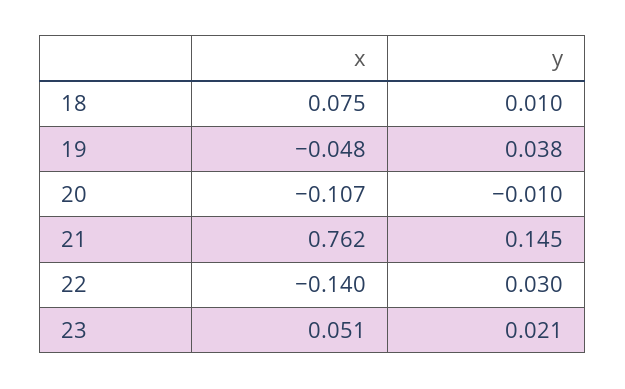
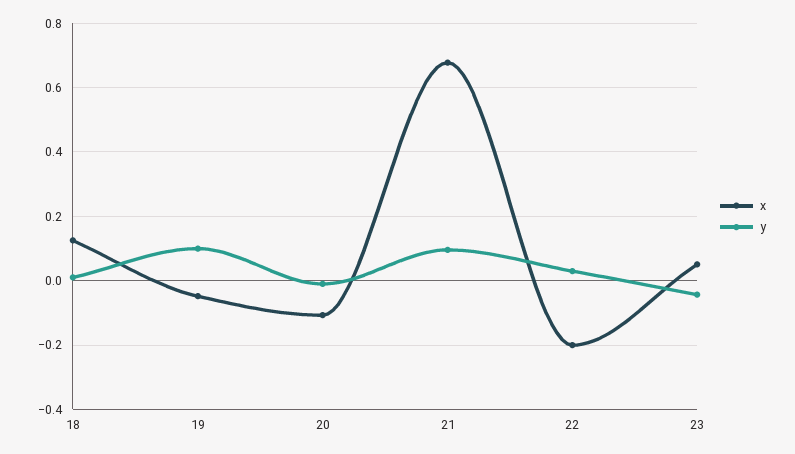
x, 18: 0.075 -> 0.12
y, 19: 0.038 -> 0.1
x, 21: 0.762 -> 0.68
y, 21: 0.145 -> 0.1
x, 22: -0.14 -> -0.2
y, 23: 0.021 -> -0.04

